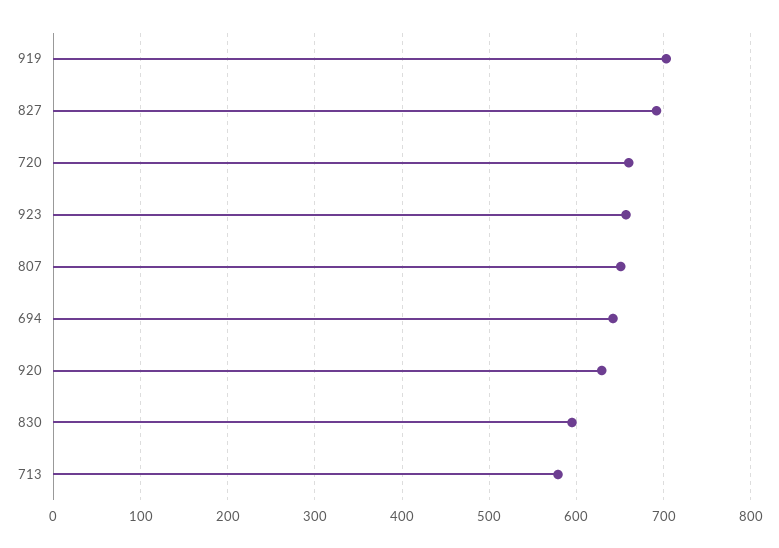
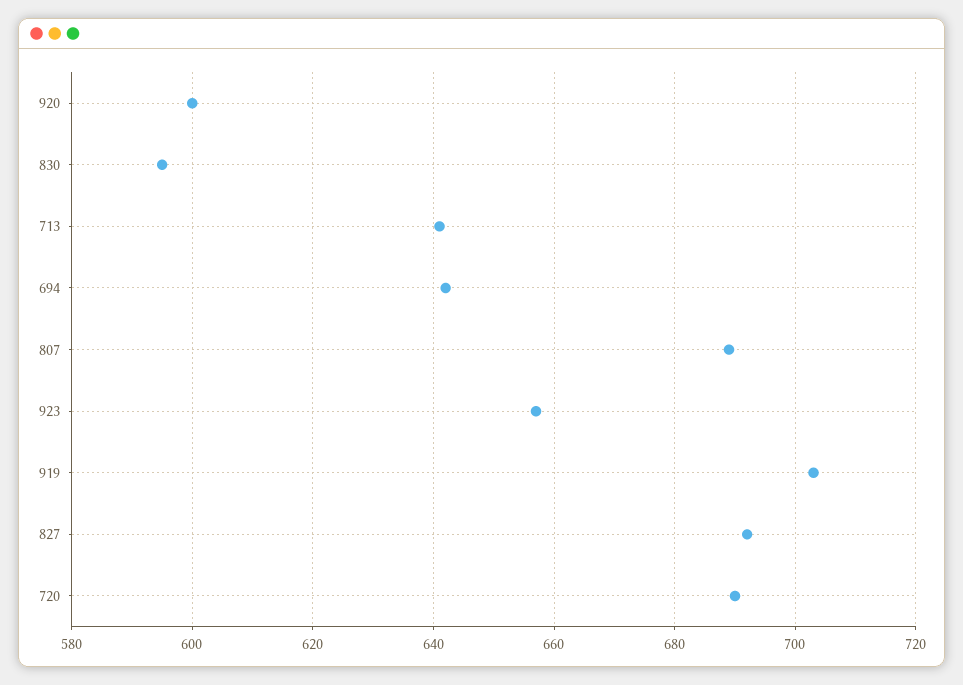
720: 660 -> 690
807: 650 -> 690
920: 630 -> 600
713: 580 -> 640

